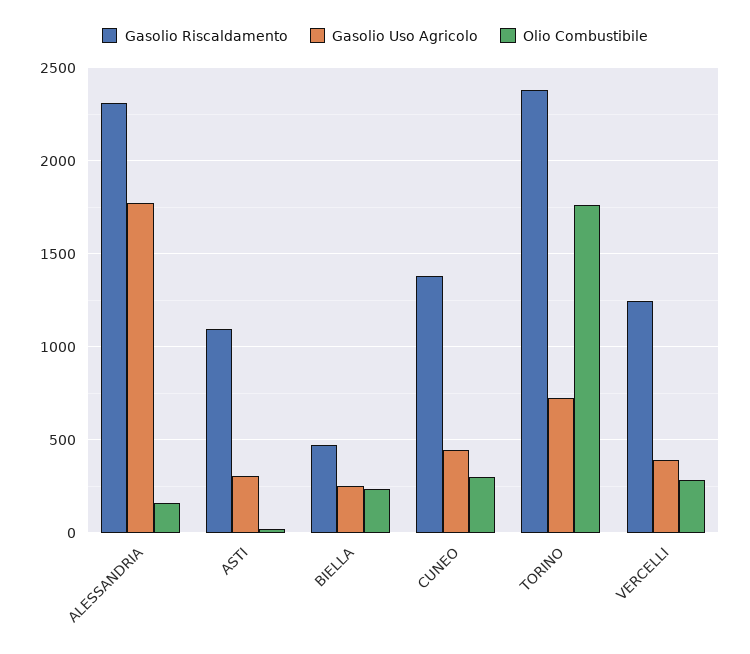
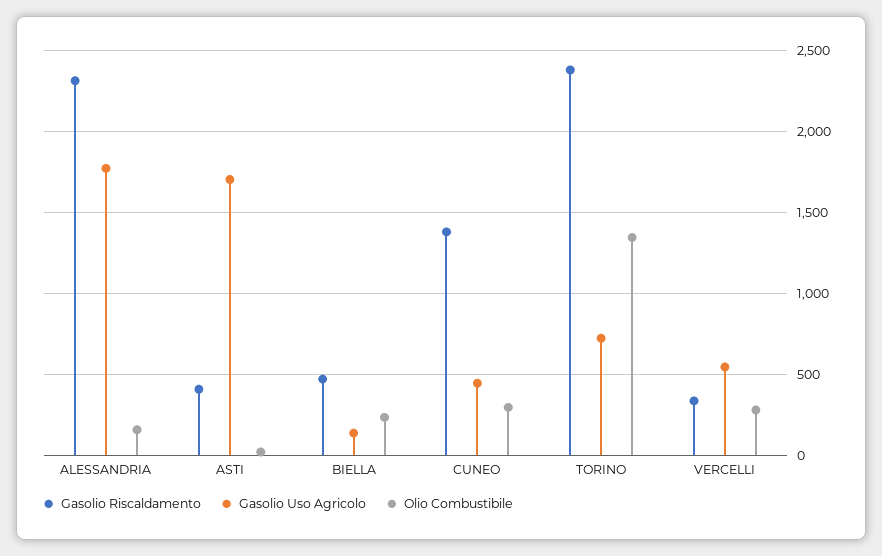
Gasolio Riscaldamento, ASTI: 1100 -> 400
Gasolio Uso Agricolo, ASTI: 300 -> 1700
Gasolio Uso Agricolo, BIELLA: 250 -> 150
Olio Combustibile, TORINO: 1750 -> 1350
Gasolio Riscaldamento, VERCELLI: 1250 -> 350
Gasolio Uso Agricolo, VERCELLI: 400 -> 550

